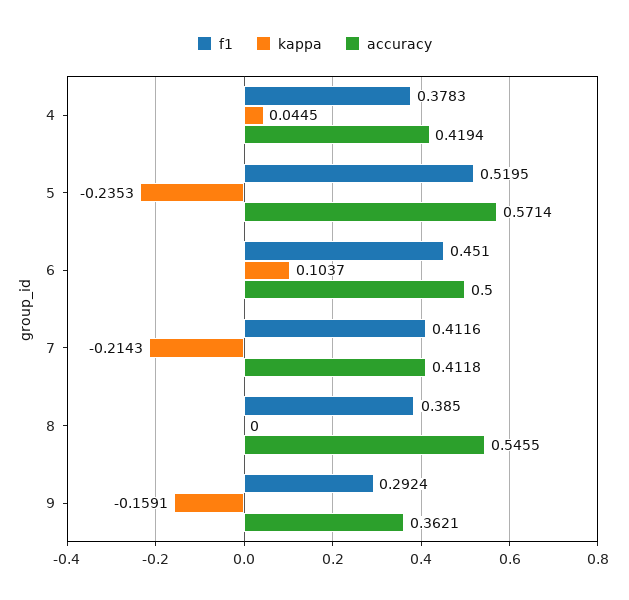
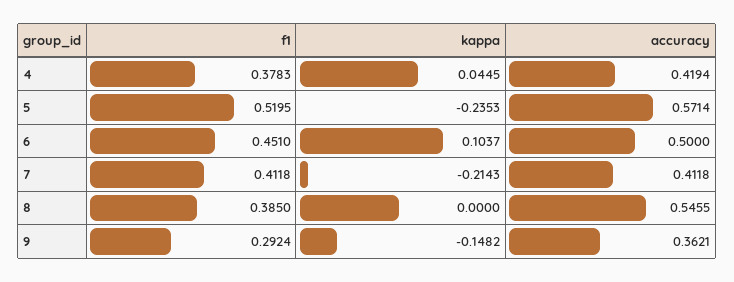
f1, 7: 0.4116 -> 0.4118
kappa, 9: -0.1591 -> -0.1482

